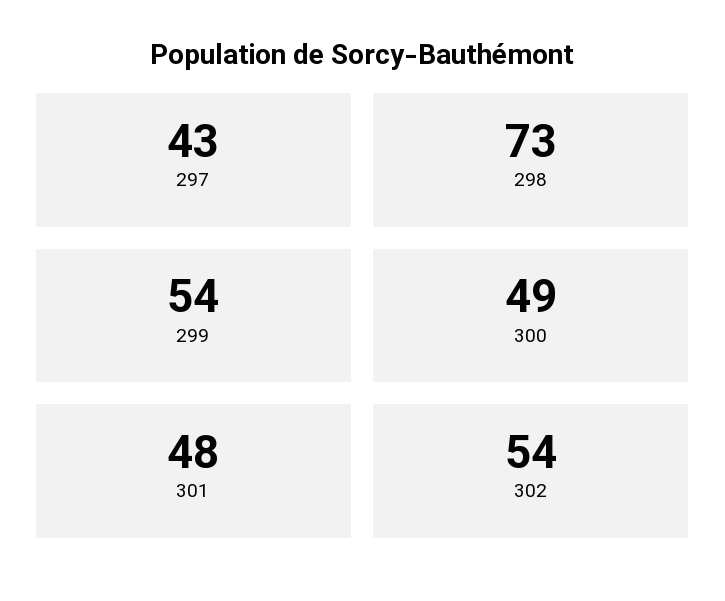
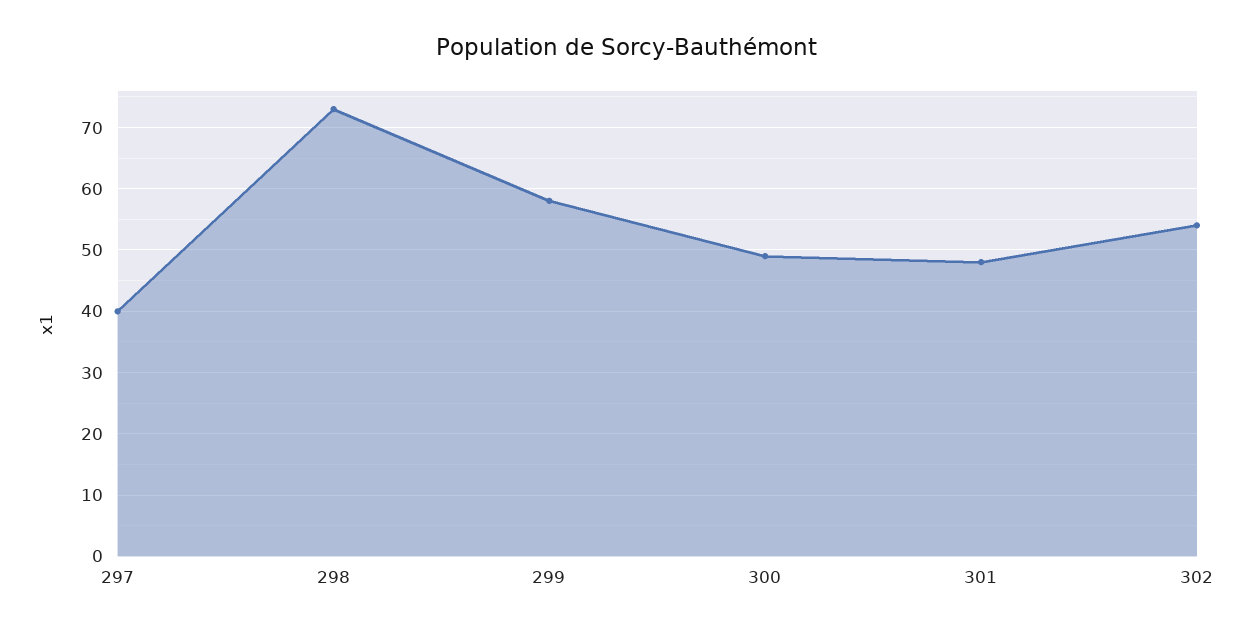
297: 43 -> 40
299: 54 -> 58

